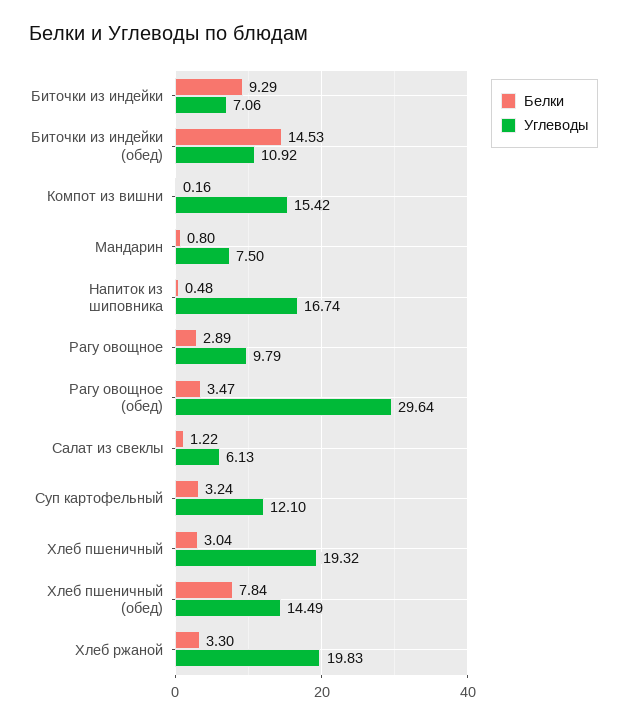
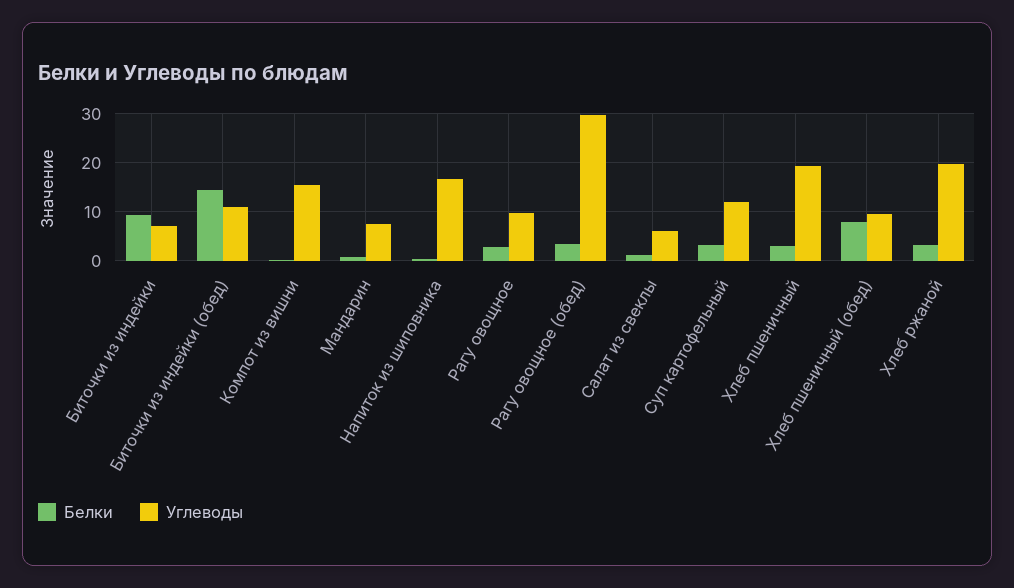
Углеводы, Хлеб пшеничный (обед): 14.49 -> 10

